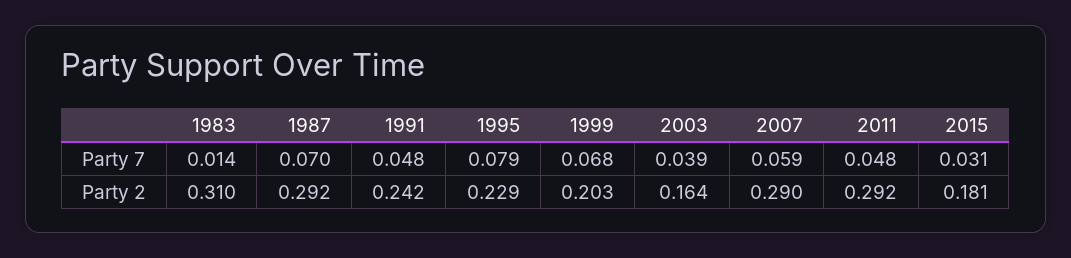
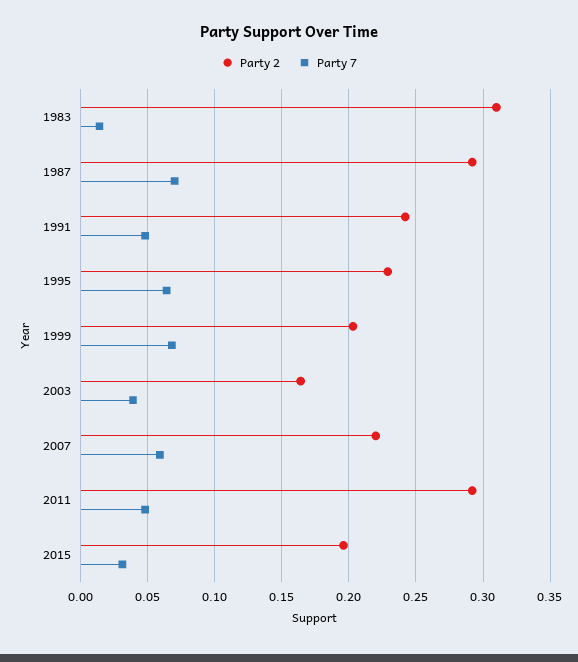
Party 7, 1995: 0.079 -> 0.065
Party 2, 2007: 0.29 -> 0.22
Party 2, 2015: 0.181 -> 0.195

